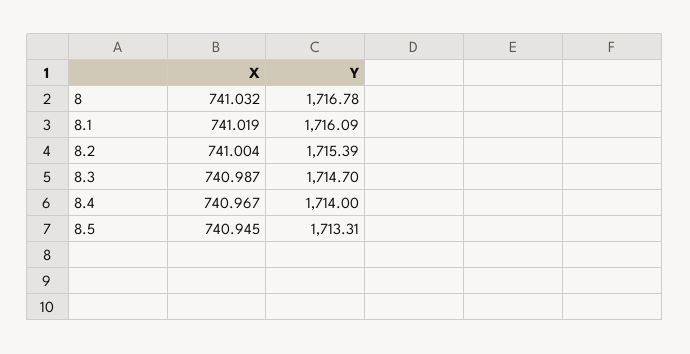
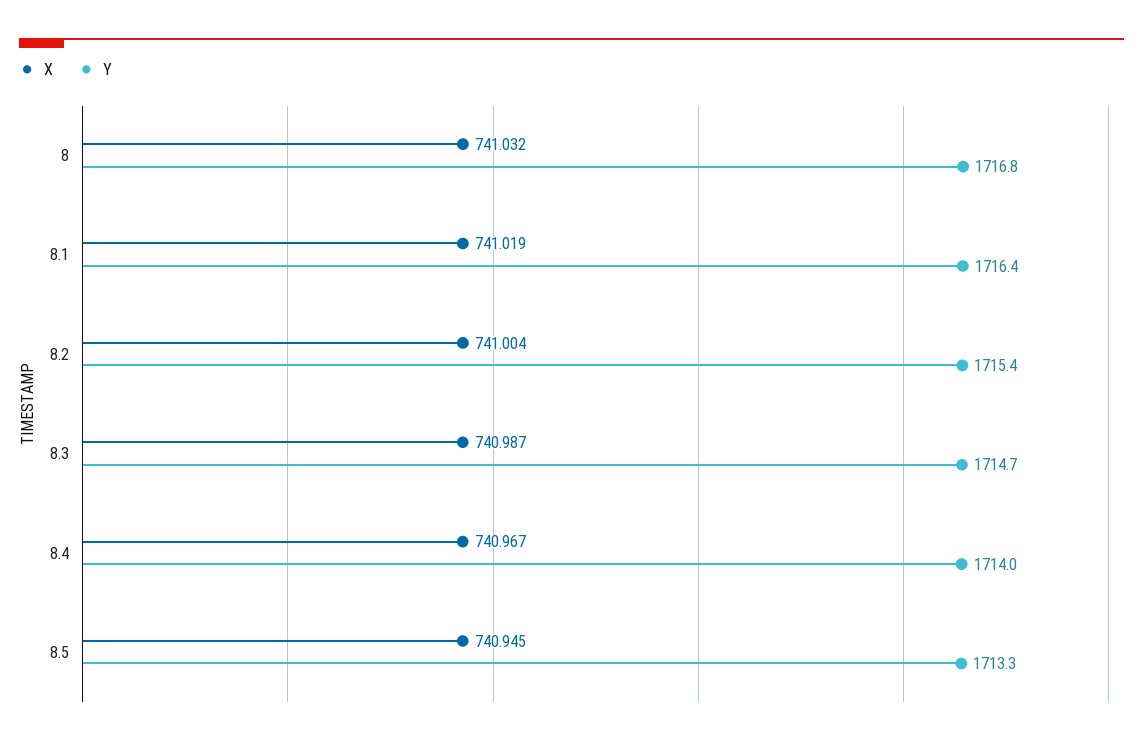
Y, 8.1: 1716.09 -> 1716.4

